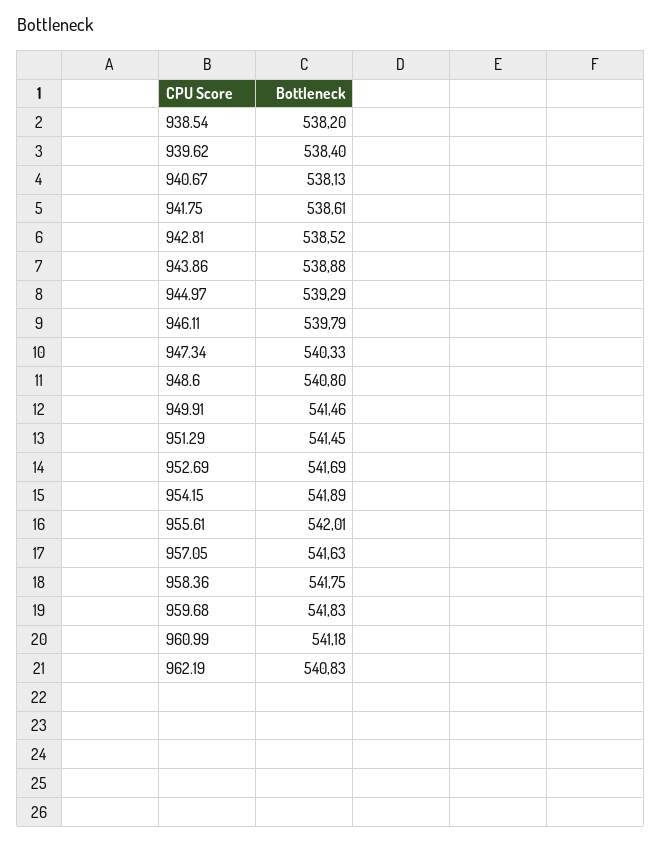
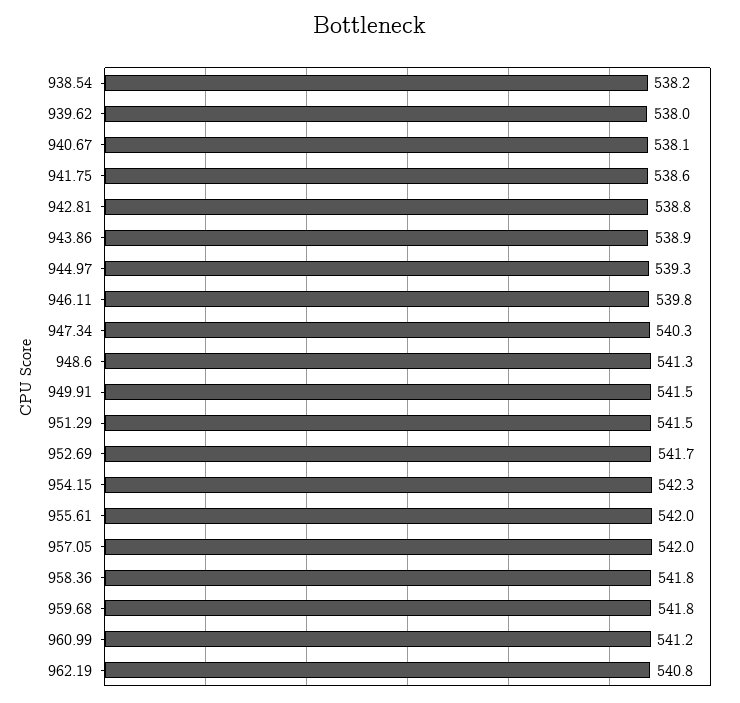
939.62: 538.4 -> 538
942.81: 538.52 -> 538.8
948.6: 540.8 -> 541.3
954.15: 541.89 -> 542.3
957.05: 541.63 -> 542

